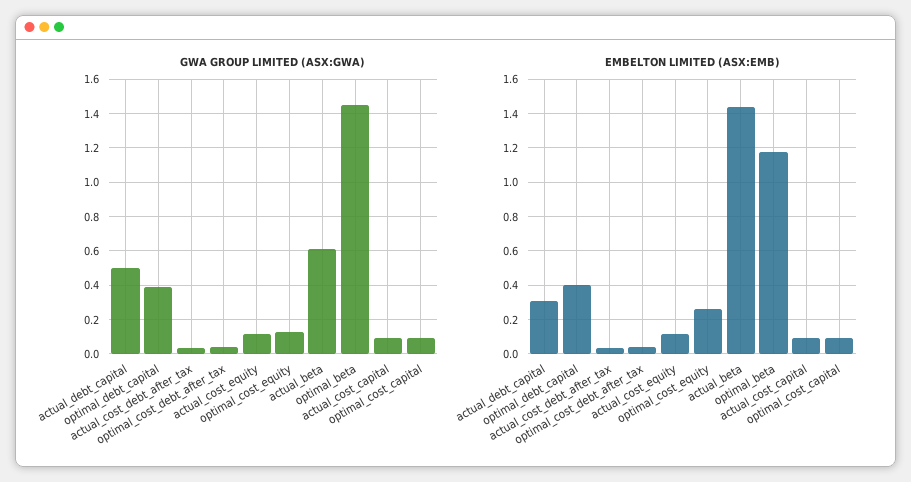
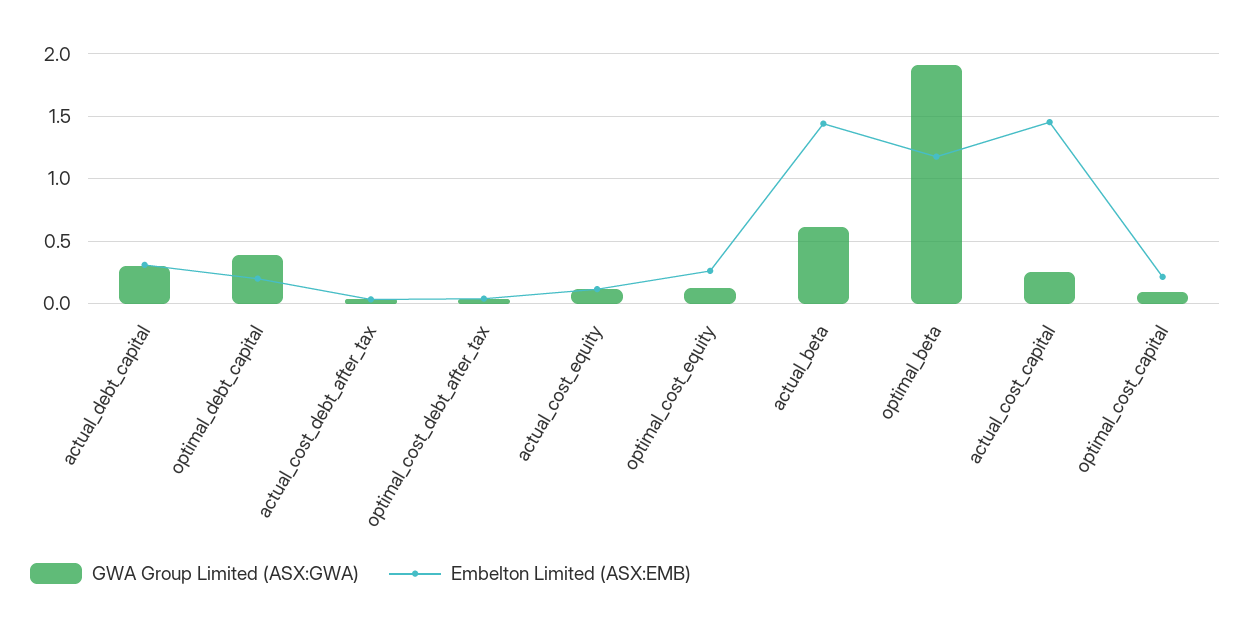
GWA GROUP LIMITED (ASX:GWA), actual_debt_capital: 0.5 -> 0.3
GWA GROUP LIMITED (ASX:GWA), optimal_beta: 1.45 -> 1.9
GWA GROUP LIMITED (ASX:GWA), actual_cost_capital: 0.1 -> 0.25
EMBELTON LIMITED (ASX:EMB), optimal_debt_capital: 0.4 -> 0.2
EMBELTON LIMITED (ASX:EMB), actual_cost_capital: 0.1 -> 1.45
EMBELTON LIMITED (ASX:EMB), optimal_cost_capital: 0.1 -> 0.2

